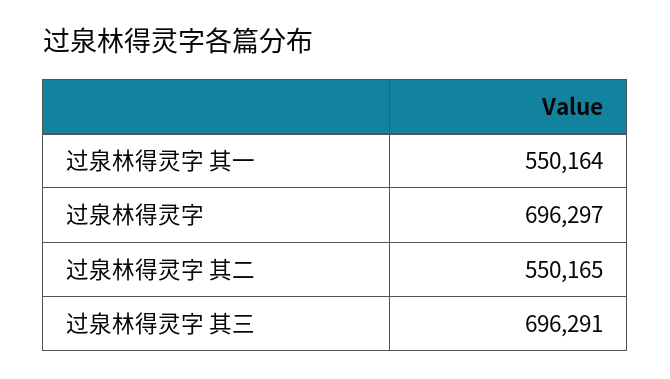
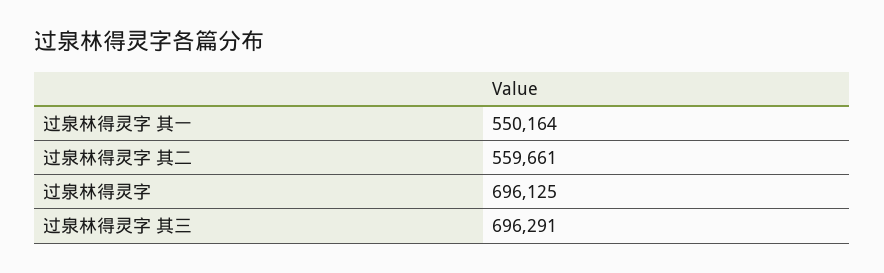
过泉林得灵字: 696297 -> 696125
过泉林得灵字 其二: 550165 -> 559661

